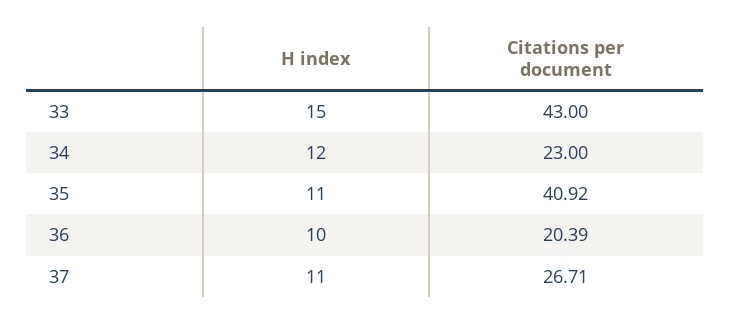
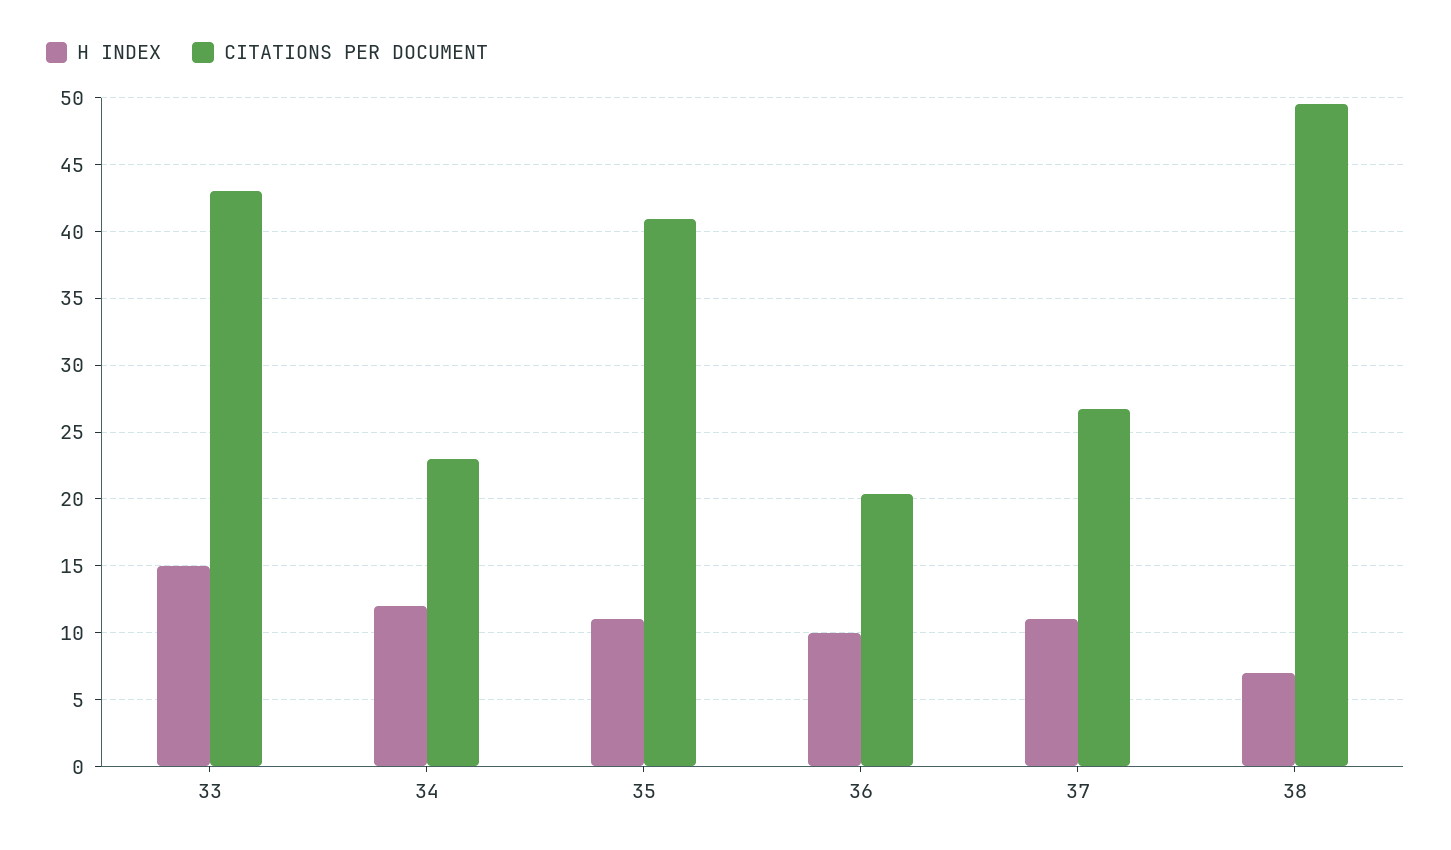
H index, 38: none -> 7
Citations per document, 38: none -> 49.5

